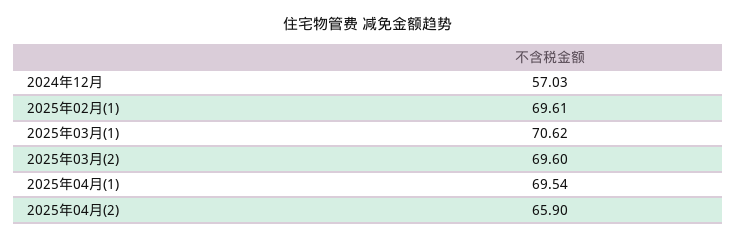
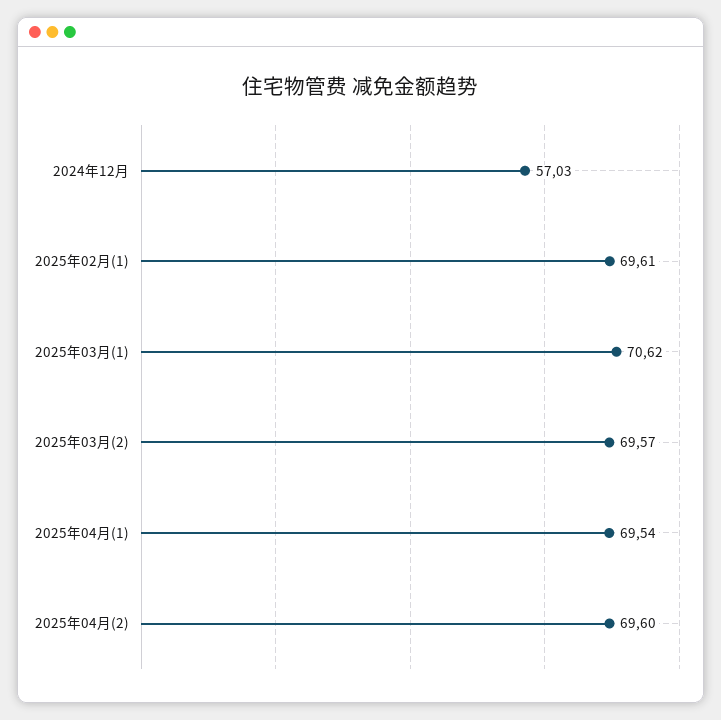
2025年03月(2): 69.6 -> 69.57
2025年04月(2): 65.9 -> 69.6

